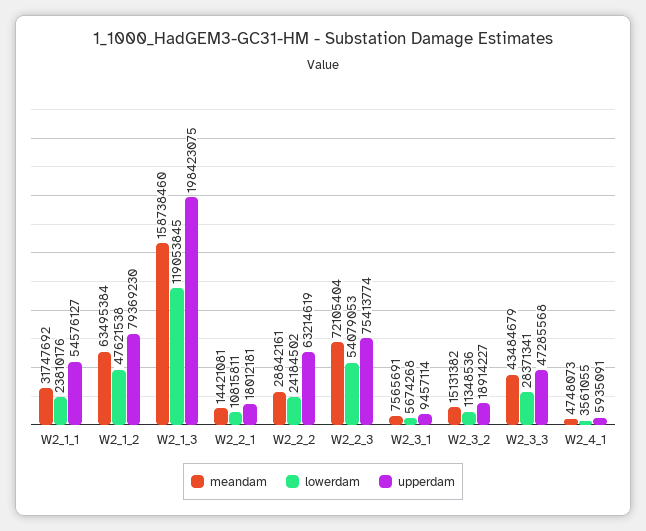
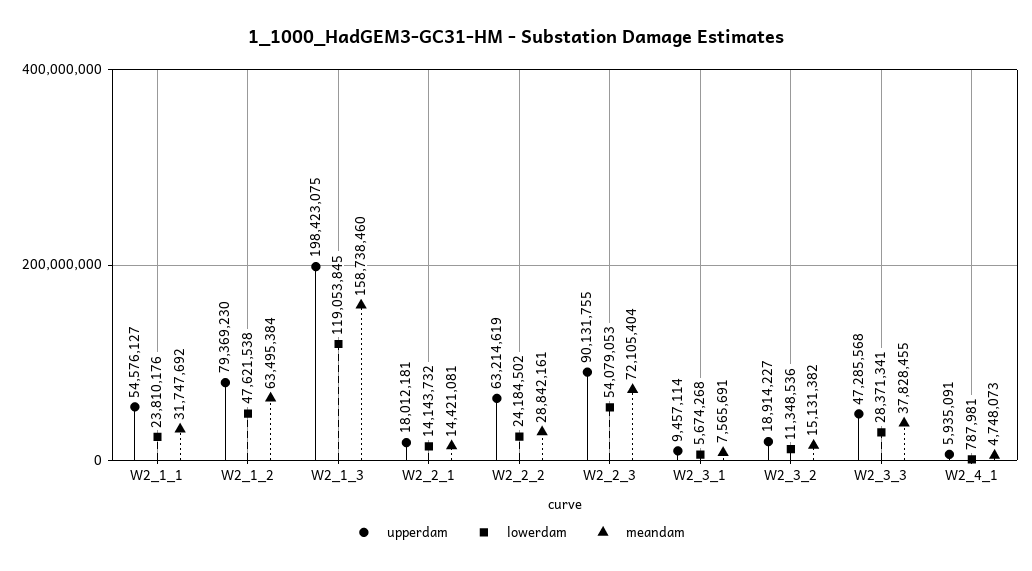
lowerdam, W2_2_1: 10815811 -> 14143732
upperdam, W2_2_3: 75413774 -> 90131755
meandam, W2_3_3: 43484679 -> 37828455
lowerdam, W2_4_1: 3561055 -> 787981

